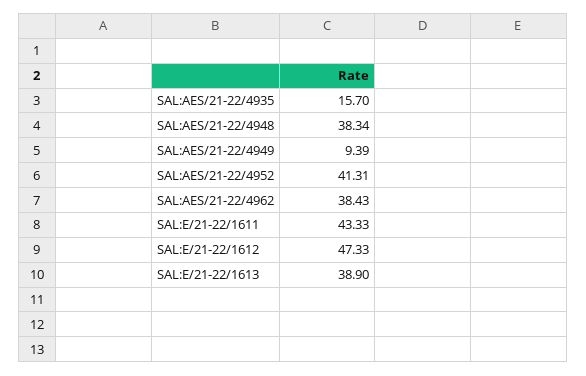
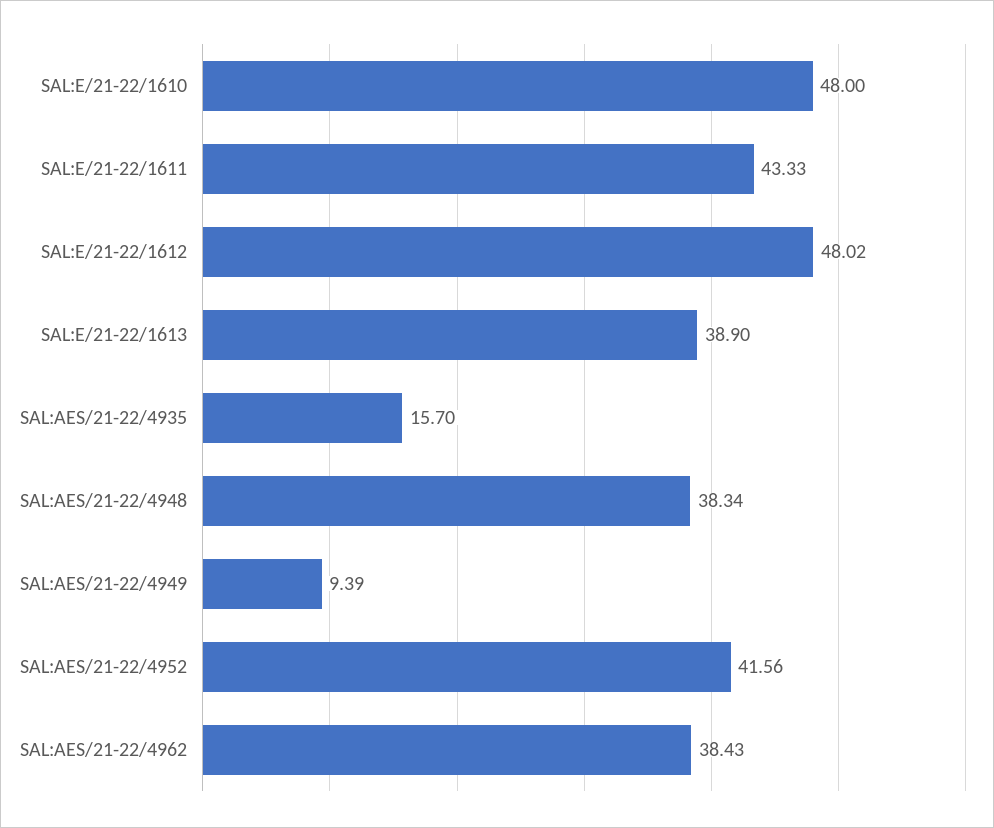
SAL:AES/21-22/4952: 41.31 -> 41.56
SAL:E/21-22/1612: 47.33 -> 48.02
SAL:E/21-22/1610: none -> 48

